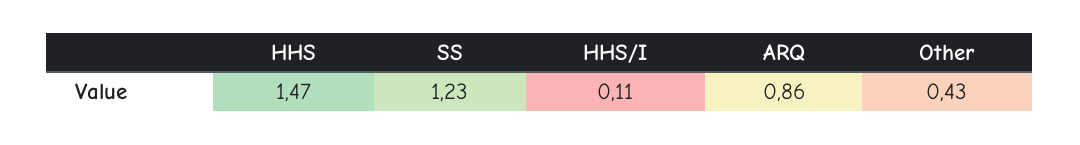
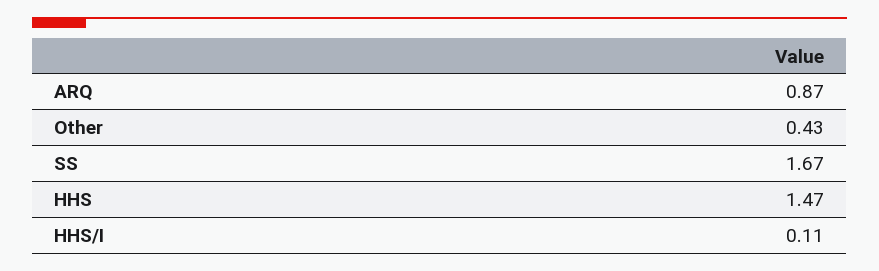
SS: 1.23 -> 1.67
ARQ: 0.86 -> 0.87

